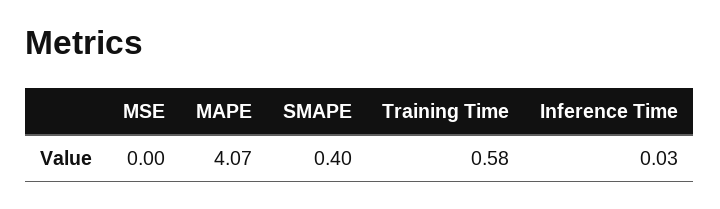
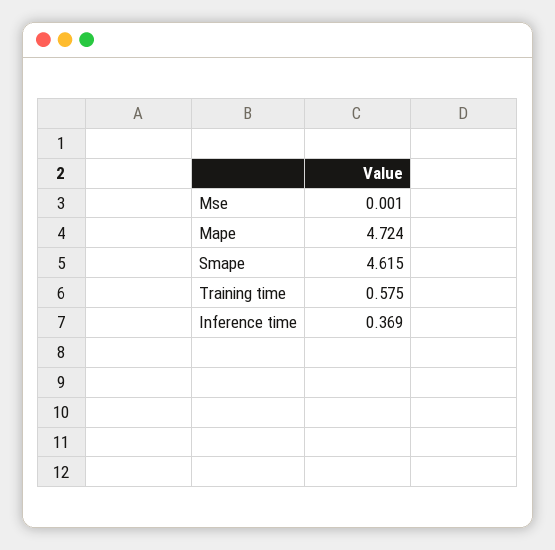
MAPE: 4.07 -> 4.724
SMAPE: 0.4 -> 4.615
Inference Time: 0.03 -> 0.369

